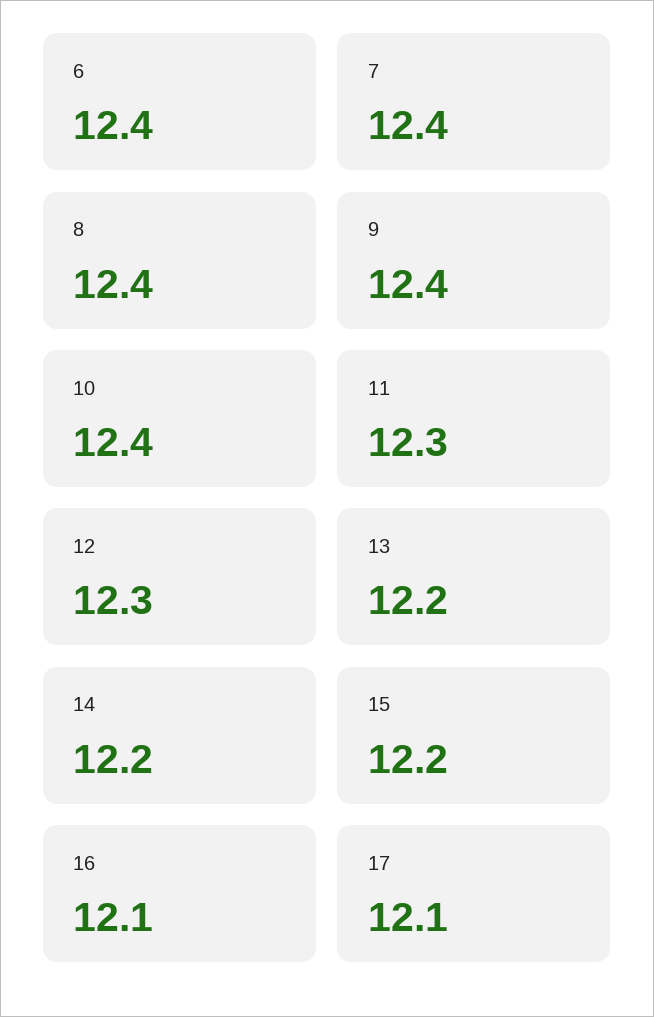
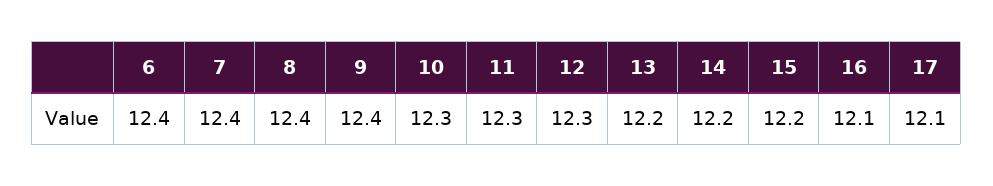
10: 12.4 -> 12.3

